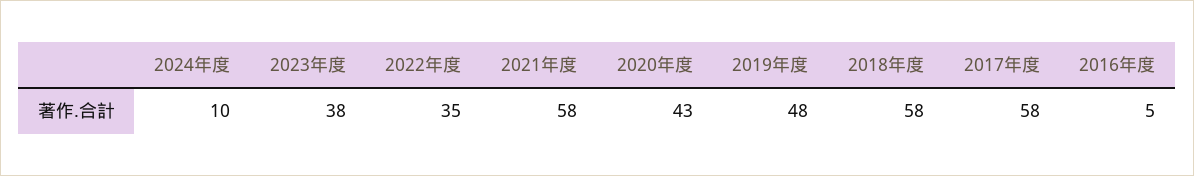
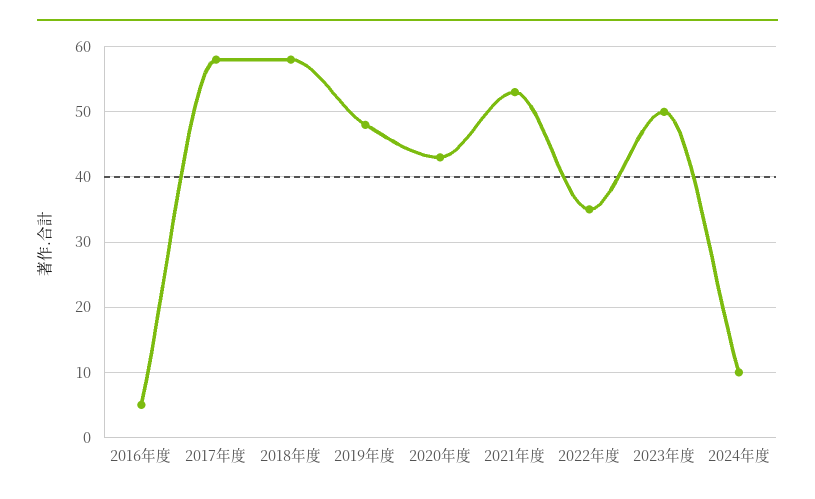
2023年度: 38 -> 50
2021年度: 58 -> 53

